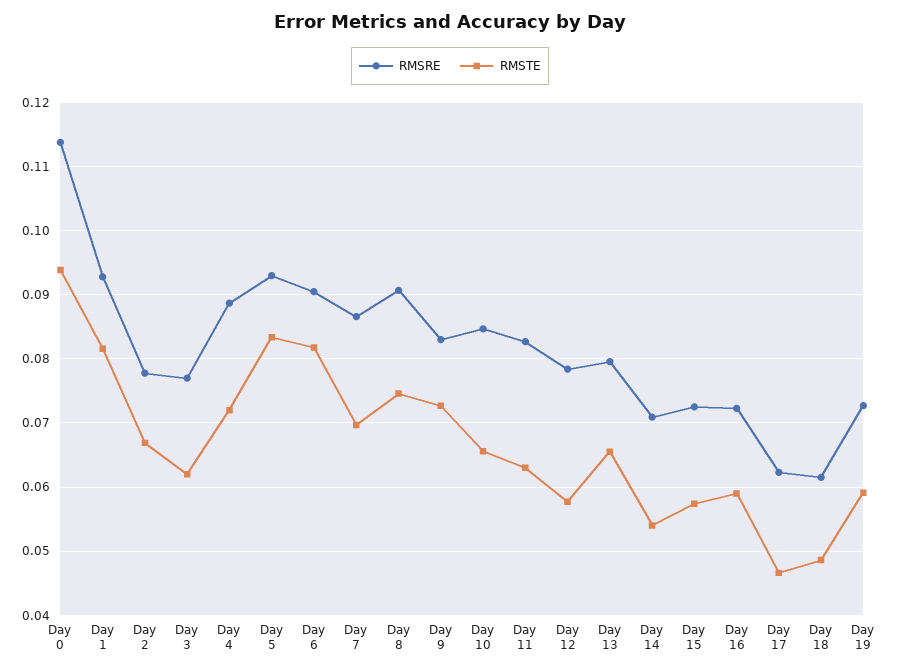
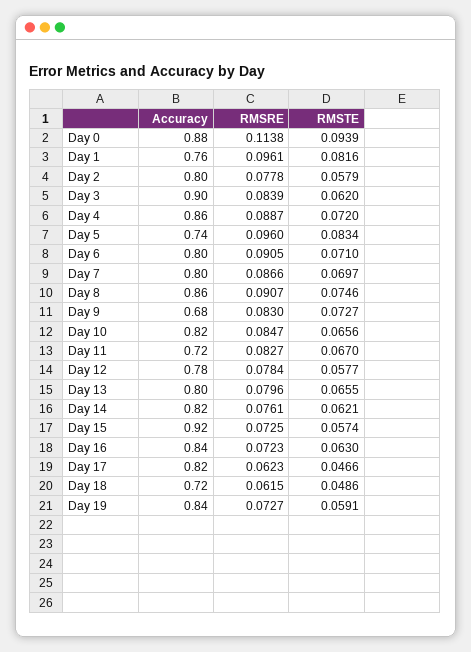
RMSRE, Day 1: 0.093 -> 0.0961
RMSTE, Day 2: 0.067 -> 0.0579
RMSRE, Day 3: 0.077 -> 0.0839
RMSRE, Day 5: 0.093 -> 0.096
RMSTE, Day 6: 0.082 -> 0.071
RMSTE, Day 11: 0.063 -> 0.067
RMSRE, Day 14: 0.071 -> 0.0761
RMSTE, Day 14: 0.054 -> 0.0621
RMSTE, Day 16: 0.059 -> 0.063
Accuracy, Day 0: none -> 0.88
Accuracy, Day 1: none -> 0.76
Accuracy, Day 2: none -> 0.8
Accuracy, Day 3: none -> 0.9
Accuracy, Day 4: none -> 0.86
Accuracy, Day 5: none -> 0.74
Accuracy, Day 6: none -> 0.8
Accuracy, Day 7: none -> 0.8
Accuracy, Day 8: none -> 0.86
Accuracy, Day 9: none -> 0.68
Accuracy, Day 10: none -> 0.82
Accuracy, Day 11: none -> 0.72
Accuracy, Day 12: none -> 0.78
Accuracy, Day 13: none -> 0.8
Accuracy, Day 14: none -> 0.82
Accuracy, Day 15: none -> 0.92
Accuracy, Day 16: none -> 0.84
Accuracy, Day 17: none -> 0.82
Accuracy, Day 18: none -> 0.72
Accuracy, Day 19: none -> 0.84

